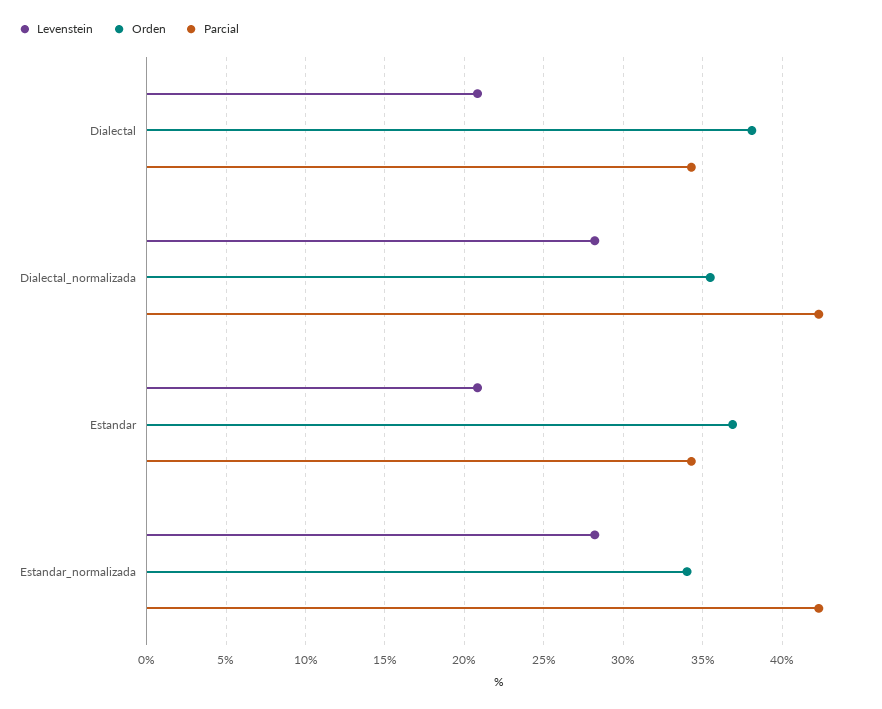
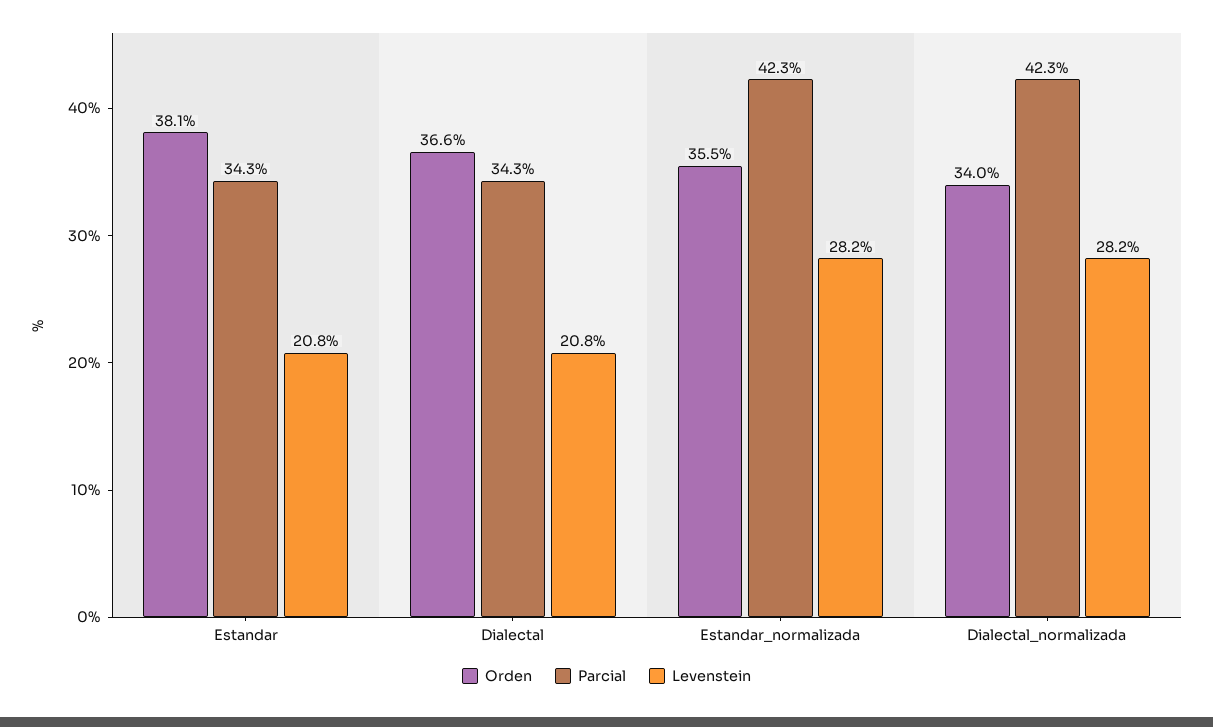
Orden, Dialectal: 38 -> 36.6
Orden, Dialectal_normalizada: 35.5 -> 34
Orden, Estandar: 37 -> 38.1
Orden, Estandar_normalizada: 34 -> 35.5

